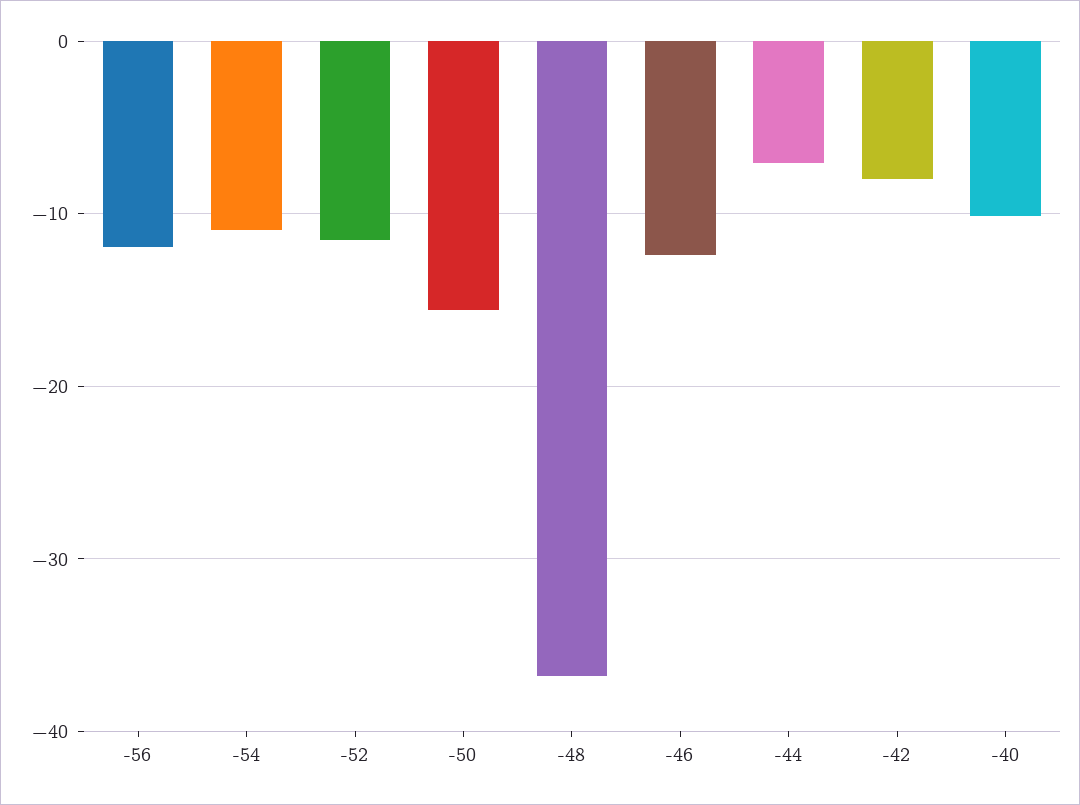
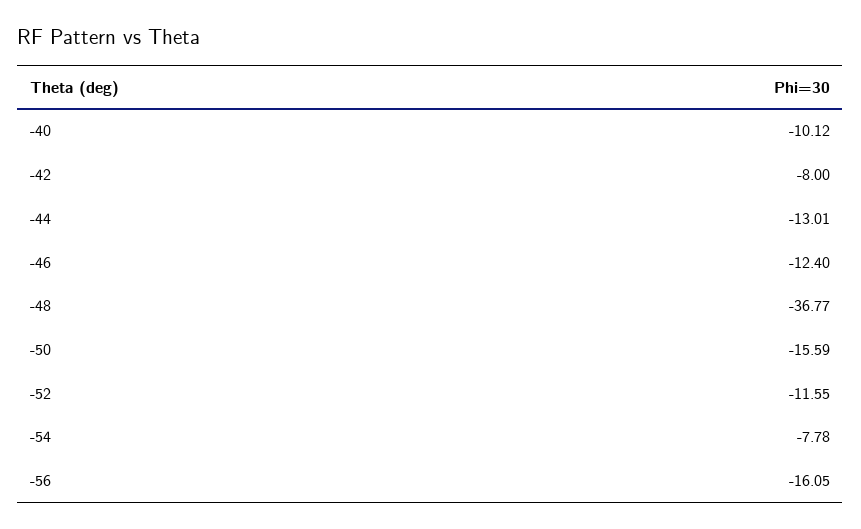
-56: -12 -> -16.05
-54: -11 -> -7.78
-44: -7 -> -13.01

